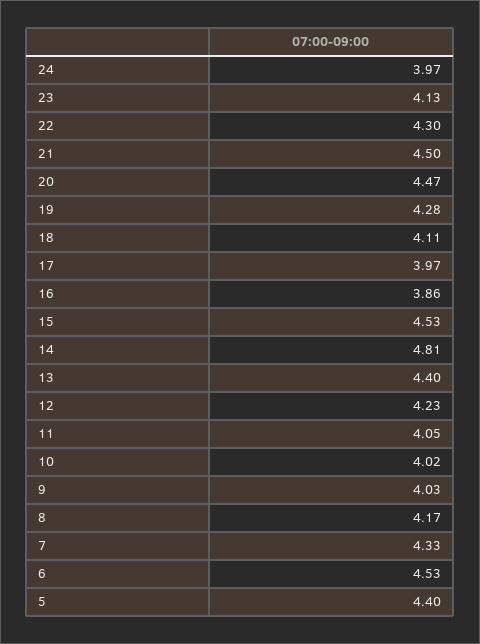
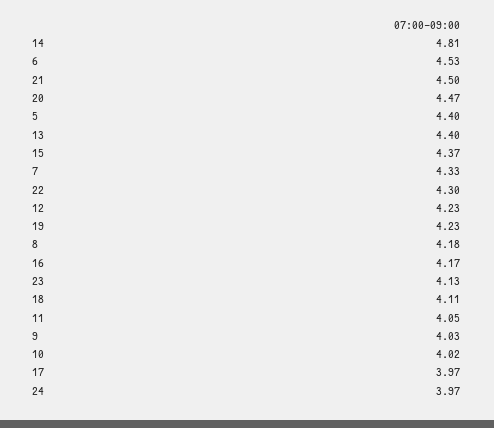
19: 4.28 -> 4.23
16: 3.86 -> 4.17
15: 4.53 -> 4.37
8: 4.17 -> 4.18

